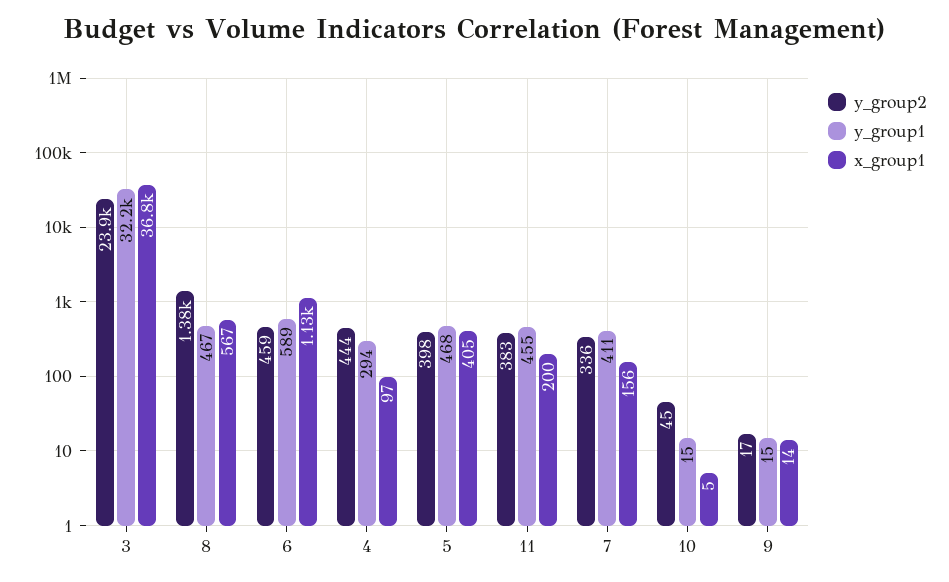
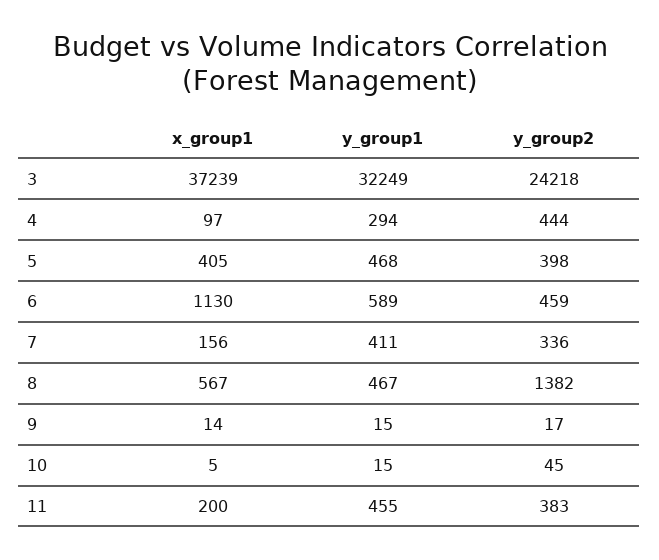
y_group2, 3: 23900 -> 24218
x_group1, 3: 36800 -> 37239

